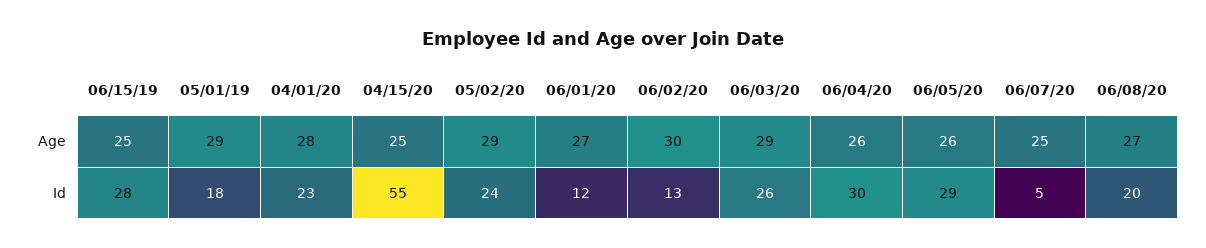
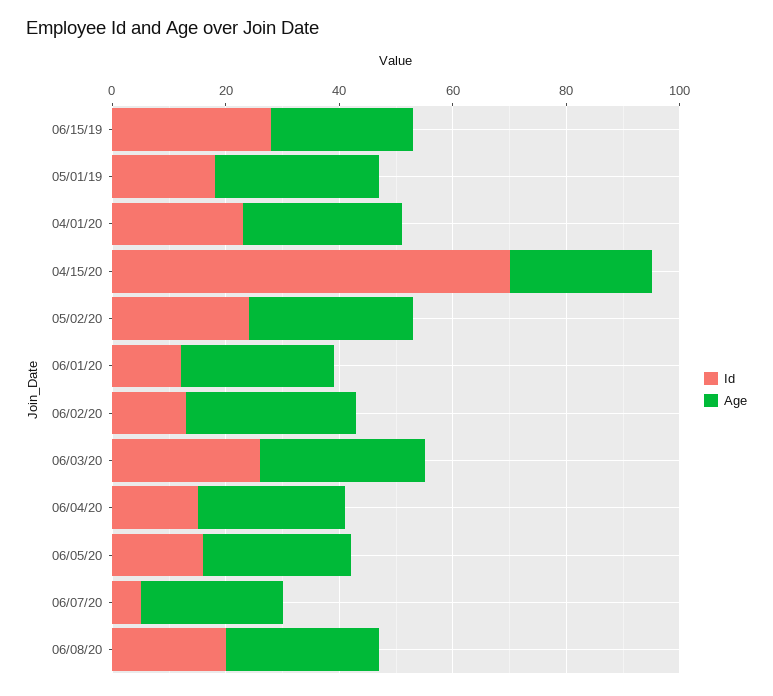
Id, 04/15/20: 55 -> 70
Id, 06/04/20: 30 -> 15
Id, 06/05/20: 29 -> 15

